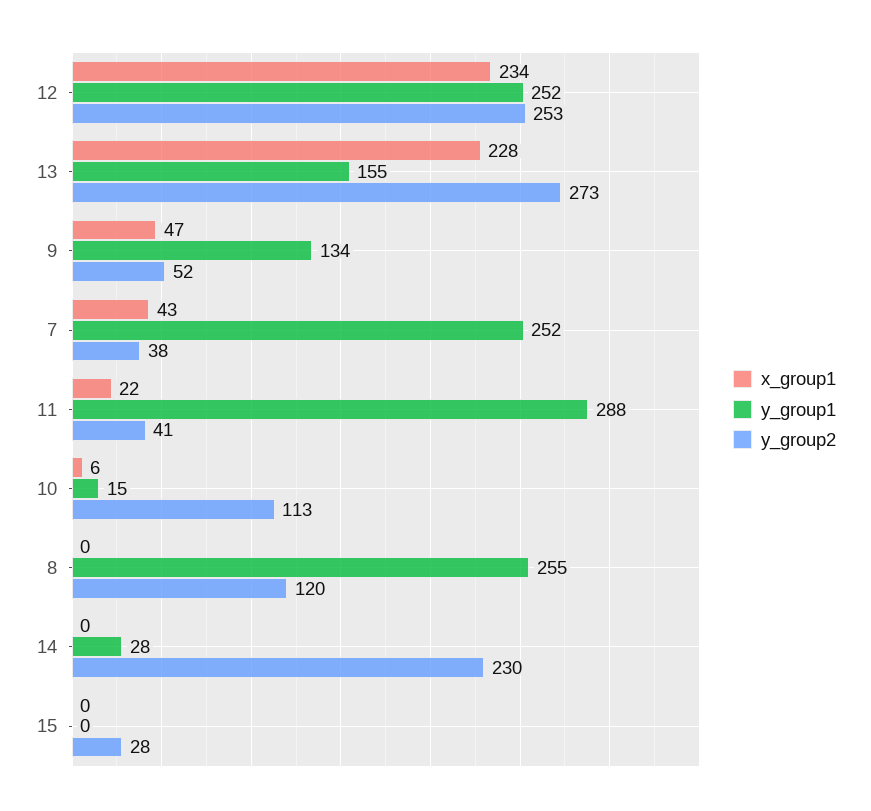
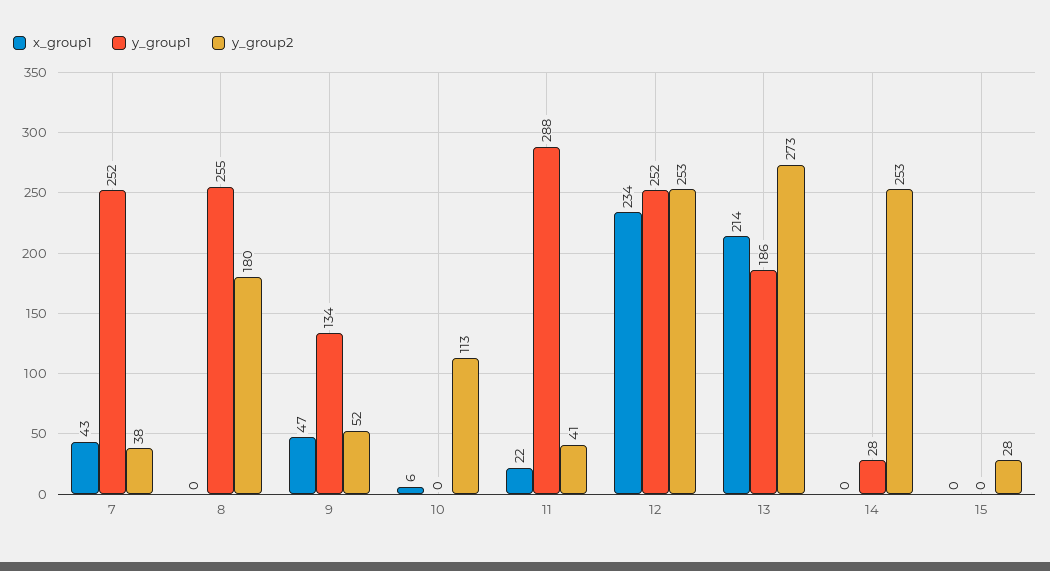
x_group1, 13: 228 -> 214
y_group1, 13: 155 -> 186
y_group1, 10: 15 -> 0
y_group2, 8: 120 -> 180
y_group2, 14: 230 -> 253

